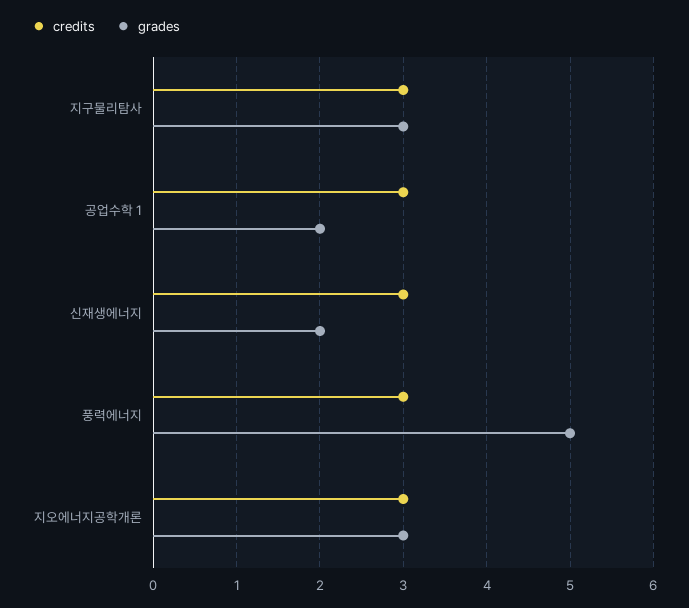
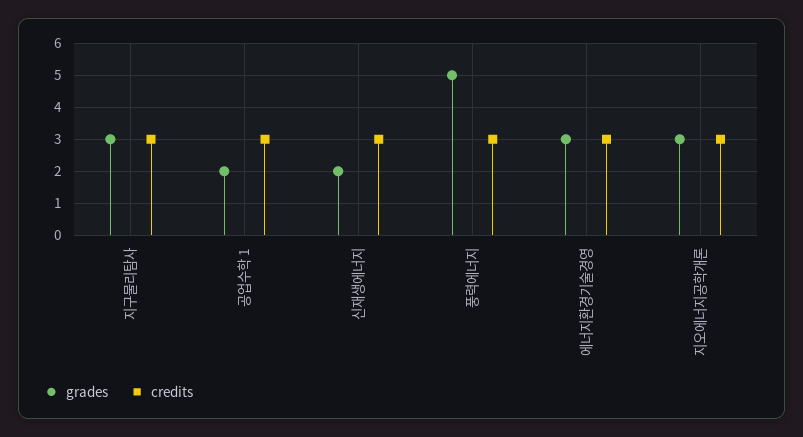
grades, 에너지환경기술경영: none -> 3
credits, 에너지환경기술경영: none -> 3

